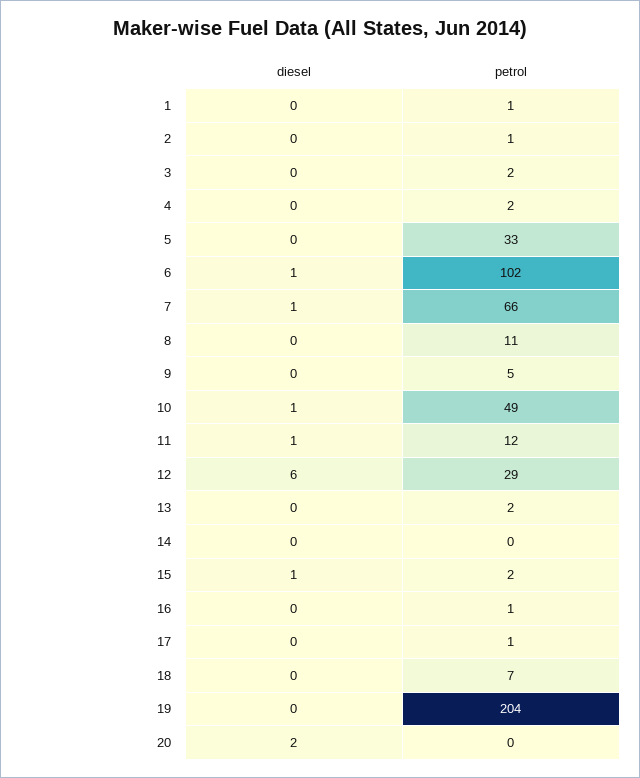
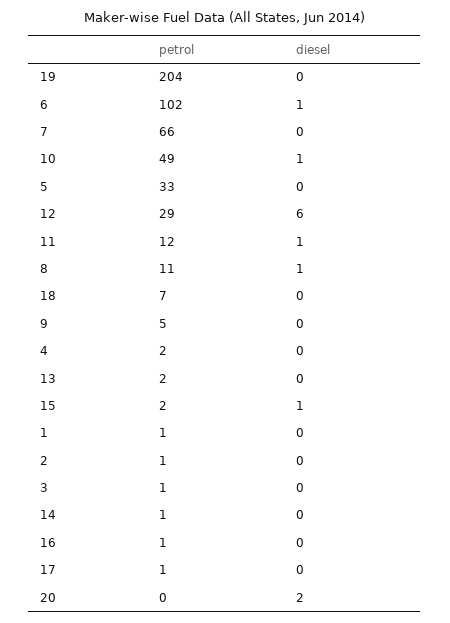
petrol, 3: 2 -> 1
diesel, 7: 1 -> 0
diesel, 8: 0 -> 1
petrol, 14: 0 -> 1

